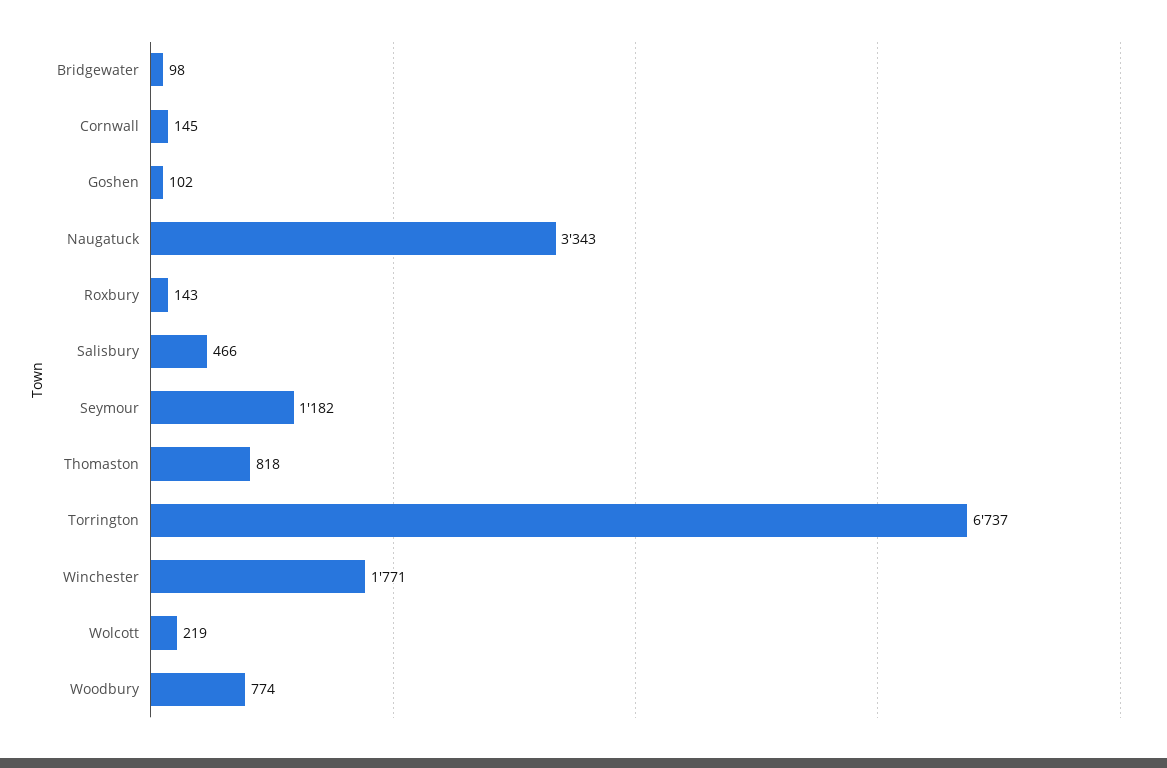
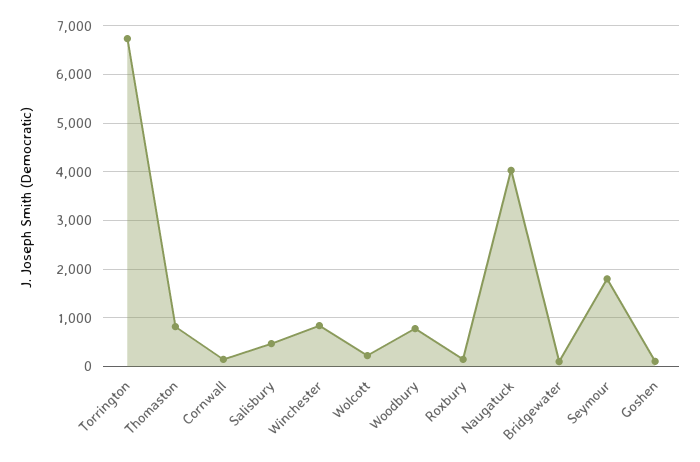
Naugatuck: 3343 -> 4000
Seymour: 1182 -> 1800
Winchester: 1771 -> 800

